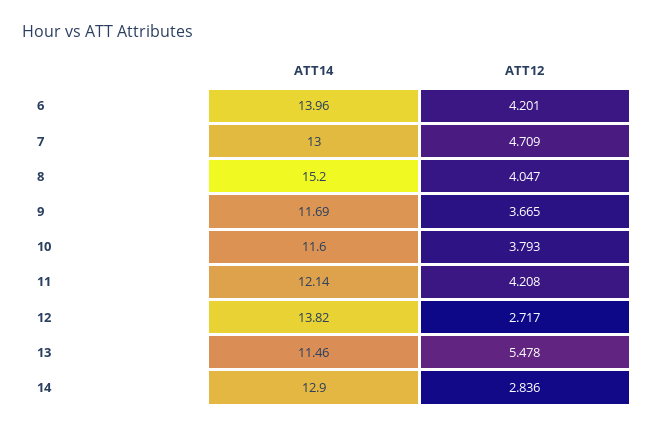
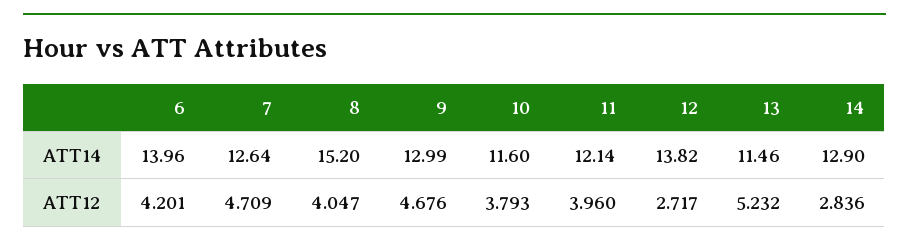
ATT14, 7: 13 -> 12.64
ATT14, 9: 11.69 -> 12.99
ATT12, 9: 3.665 -> 4.676
ATT12, 11: 4.208 -> 3.96
ATT12, 13: 5.478 -> 5.232

